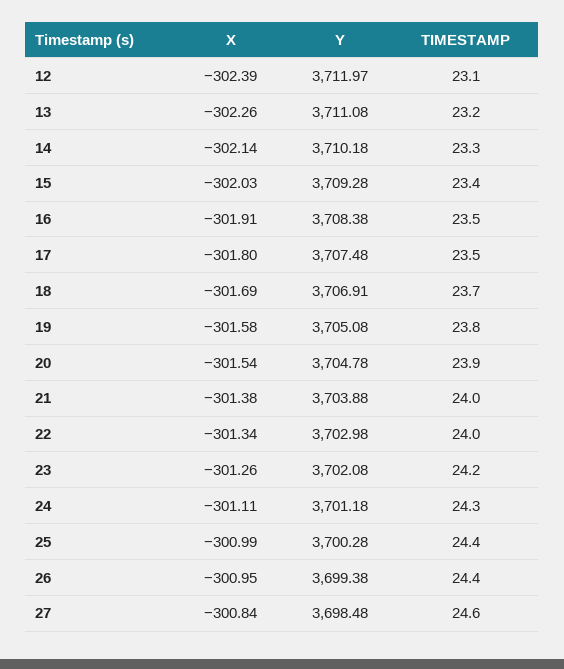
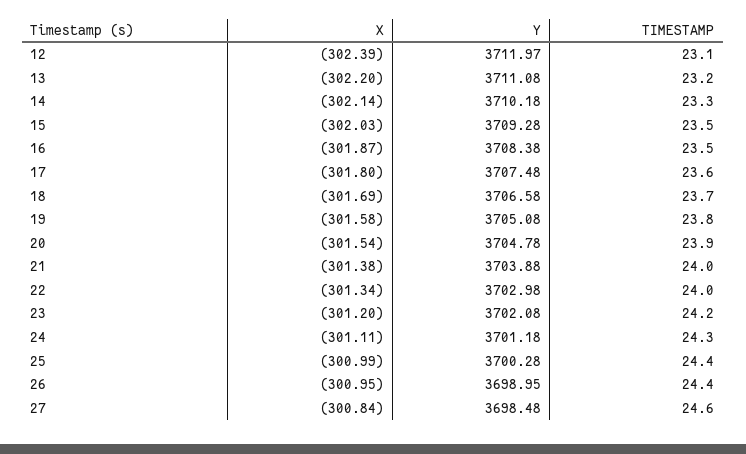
X, 13: -302.26 -> -302.2
TIMESTAMP, 15: 23.4 -> 23.5
X, 16: -301.91 -> -301.87
TIMESTAMP, 17: 23.5 -> 23.6
Y, 18: 3706.91 -> 3706.58
X, 23: -301.26 -> -301.2
Y, 26: 3699.38 -> 3698.95

